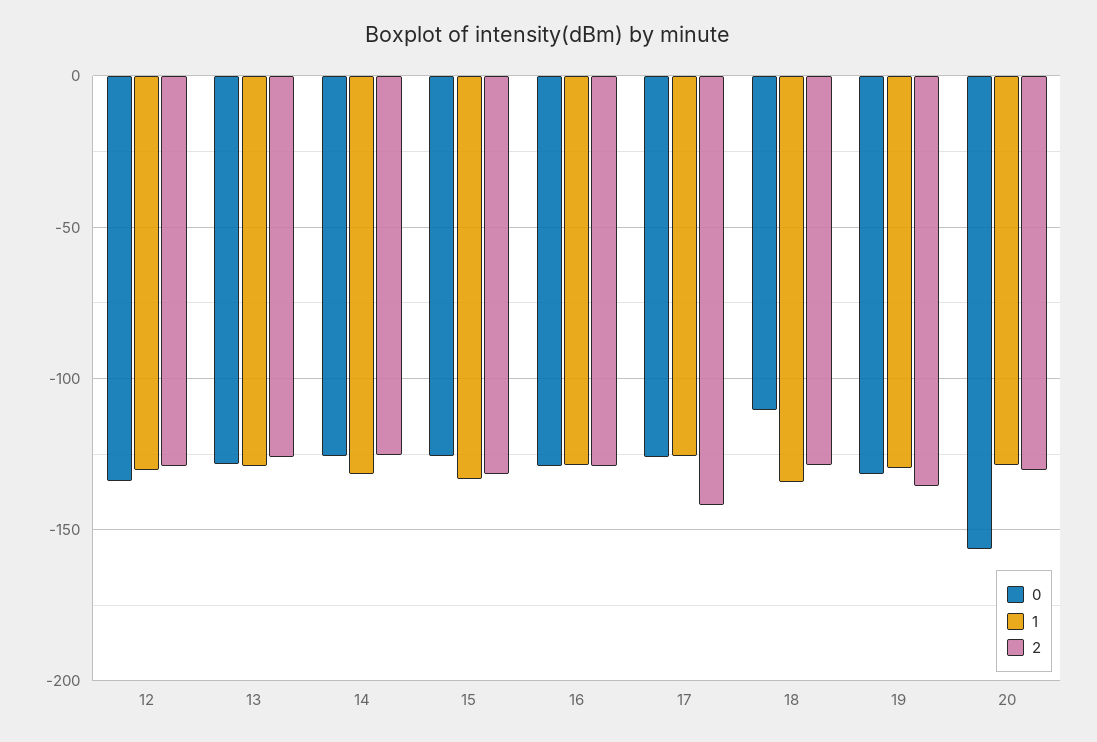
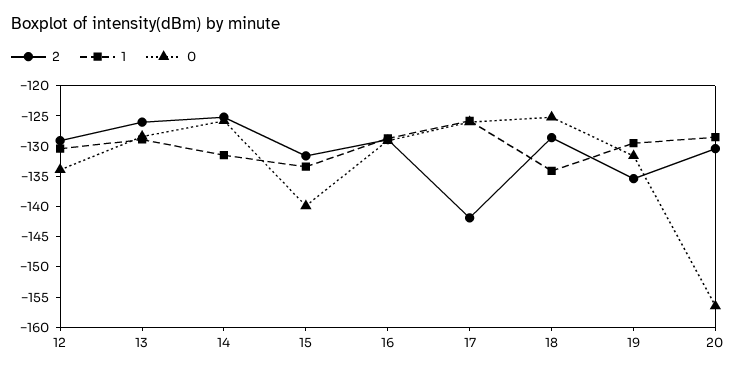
0, 15: -125 -> -140
0, 18: -110 -> -125

